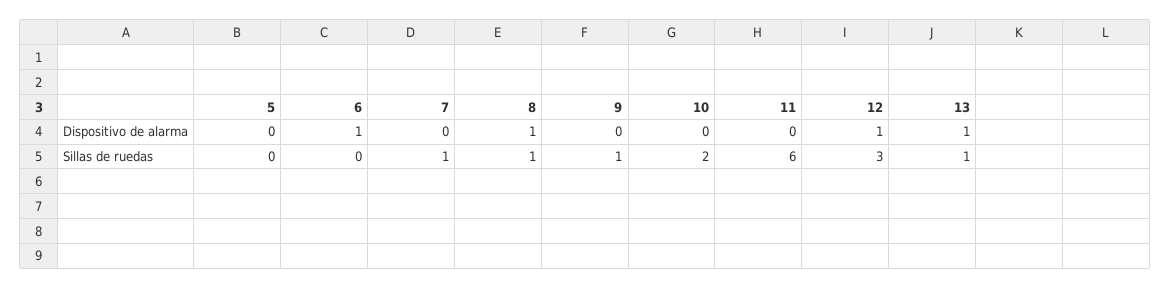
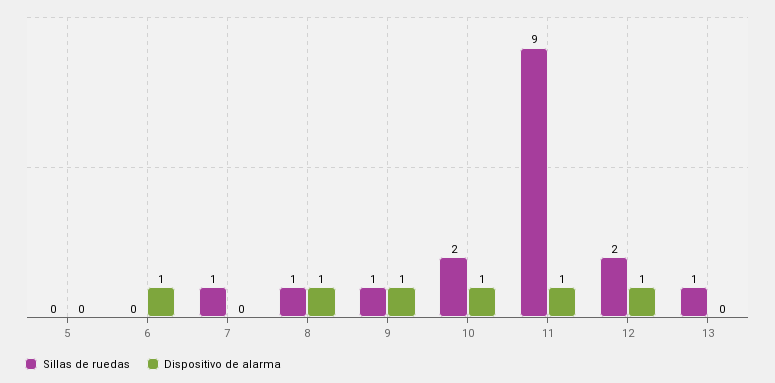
Dispositivo de alarma, 9: 0 -> 1
Dispositivo de alarma, 10: 0 -> 1
Dispositivo de alarma, 11: 0 -> 1
Dispositivo de alarma, 13: 1 -> 0
Sillas de ruedas, 11: 6 -> 9
Sillas de ruedas, 12: 3 -> 2

